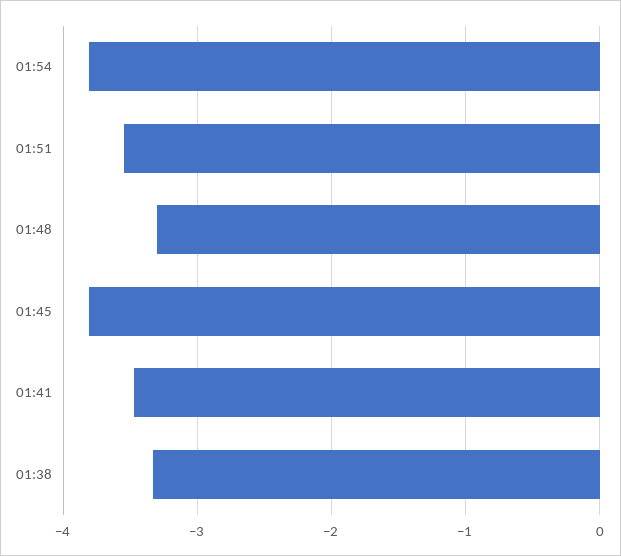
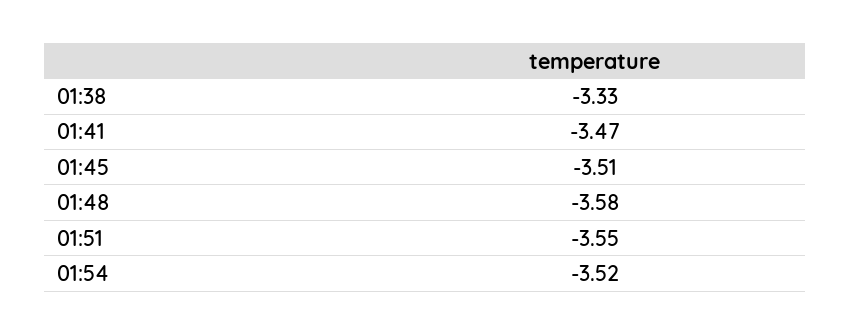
01:54: -3.8 -> -3.52
01:48: -3.3 -> -3.58
01:45: -3.8 -> -3.51

